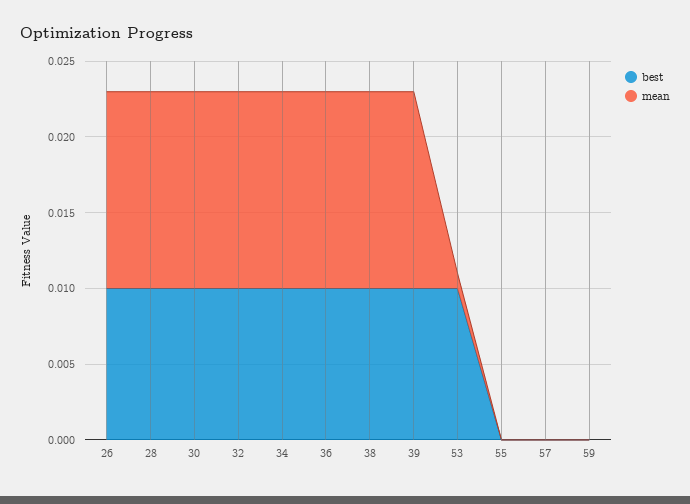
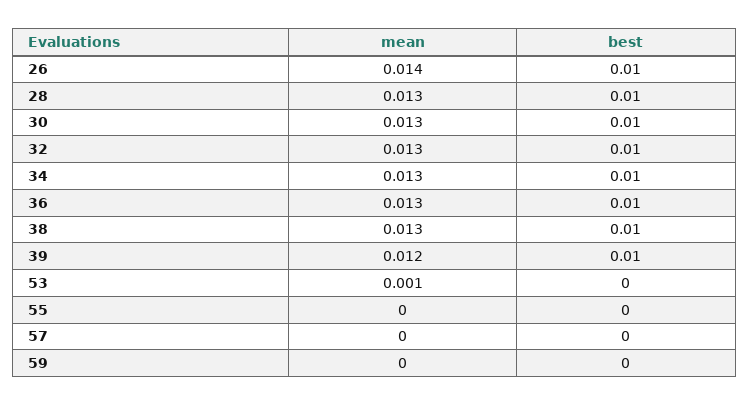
mean, 26: 0.013 -> 0.014
mean, 39: 0.013 -> 0.012
best, 53: 0.01 -> 0

